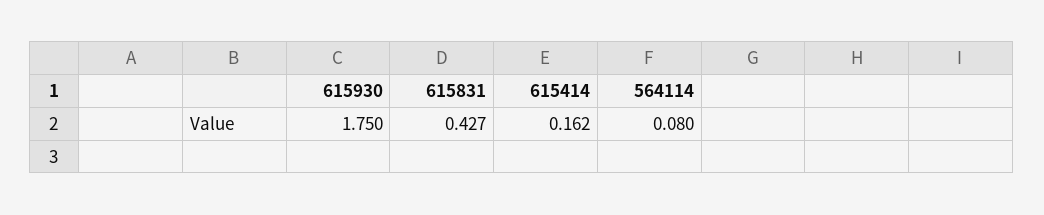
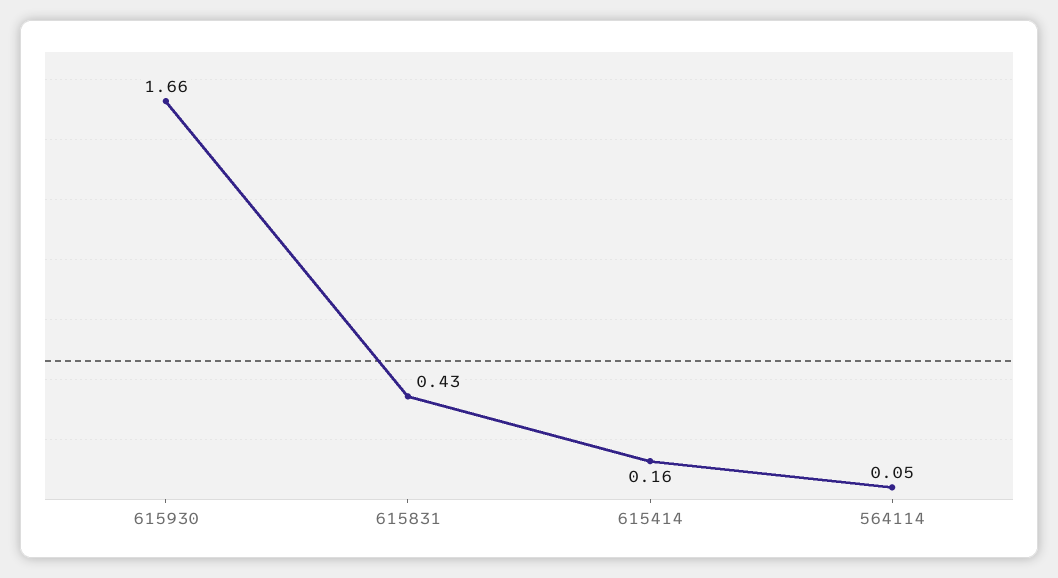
615930: 1.75 -> 1.66
564114: 0.08 -> 0.05

